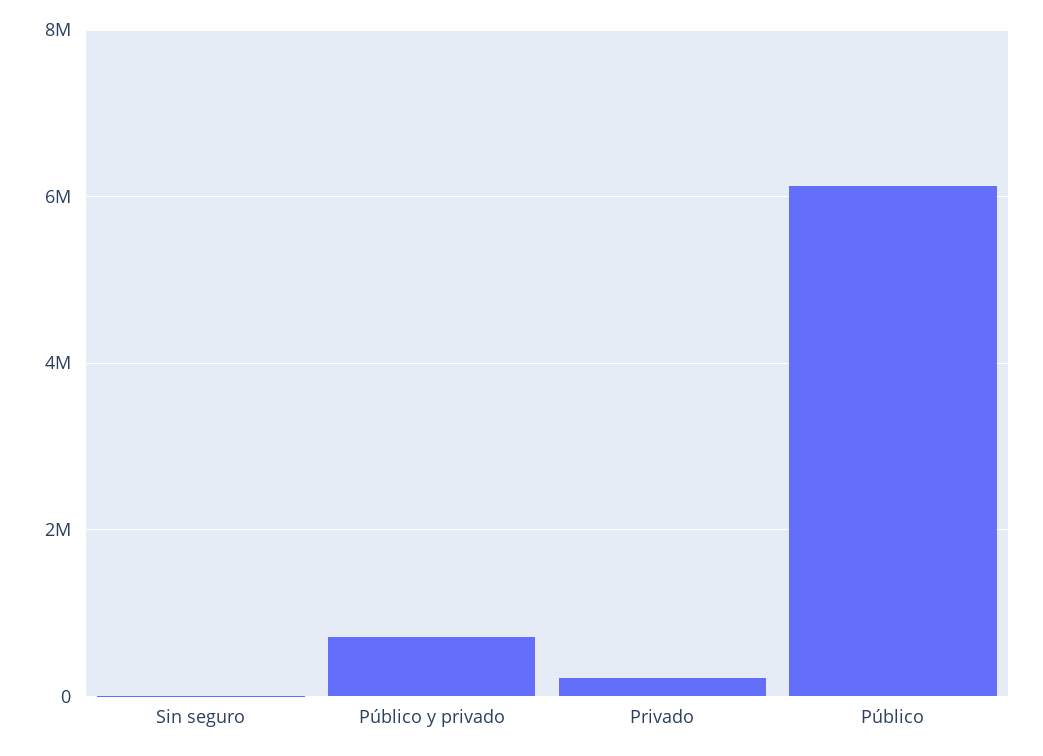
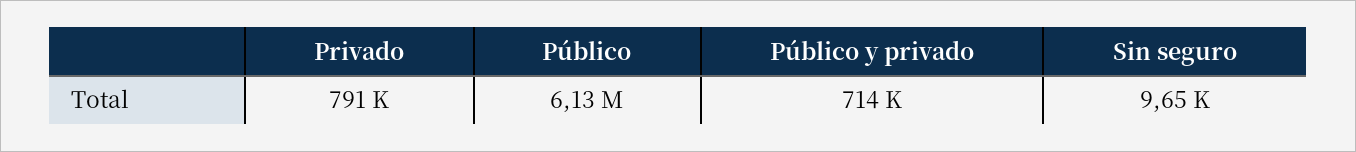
Privado: 200000 -> 791000

